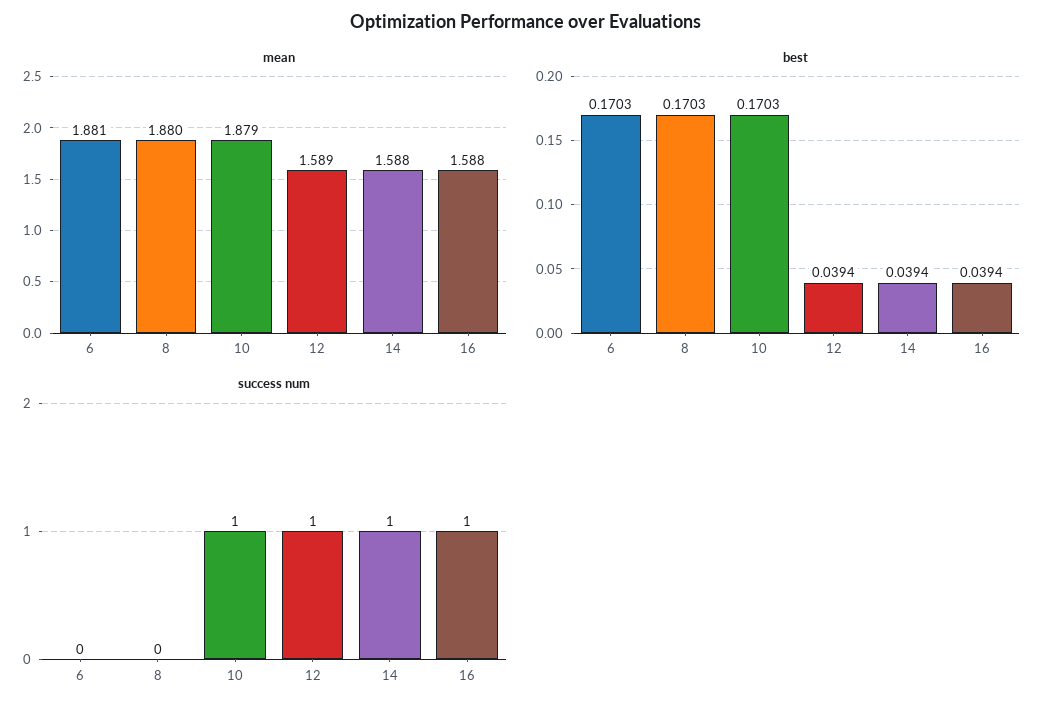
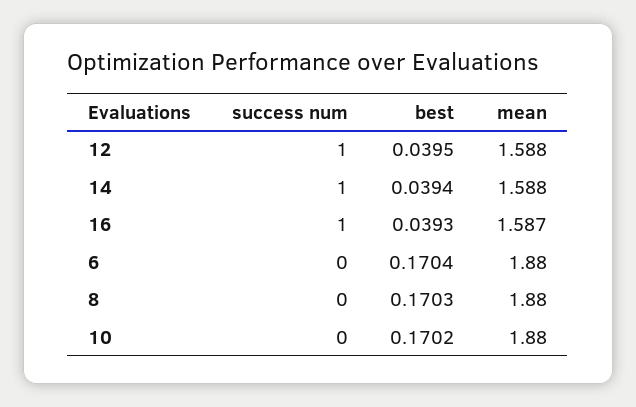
mean, 6: 1.881 -> 1.88
mean, 10: 1.879 -> 1.88
mean, 12: 1.589 -> 1.588
mean, 16: 1.588 -> 1.587
best, 6: 0.1703 -> 0.1704
best, 10: 0.1703 -> 0.1702
best, 12: 0.0394 -> 0.0395
best, 16: 0.0394 -> 0.0393
success num, 10: 1 -> 0

